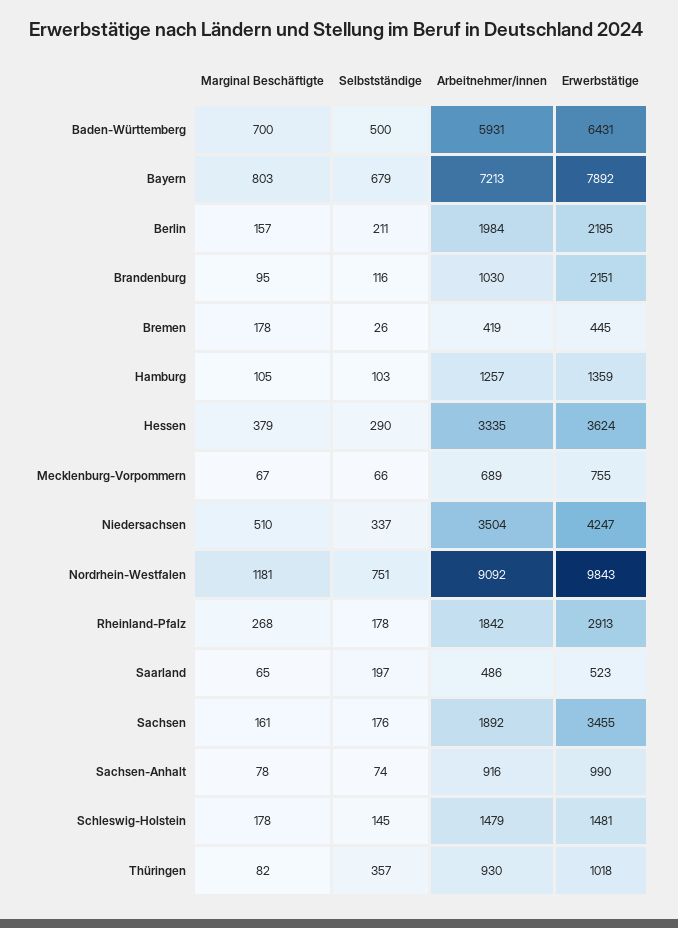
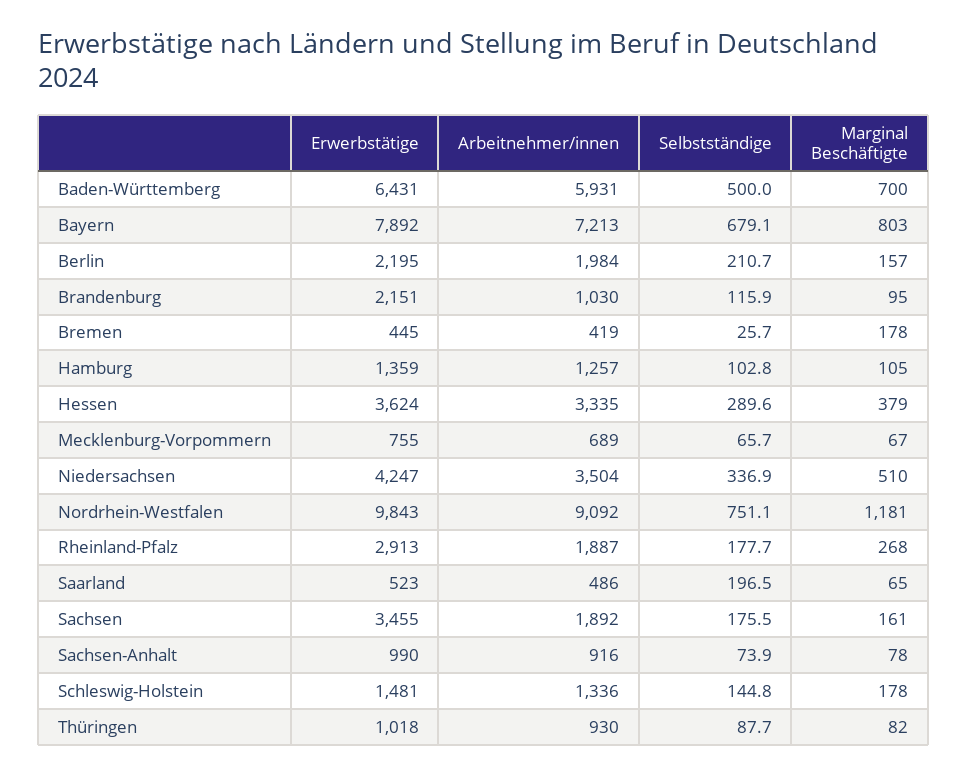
Arbeitnehmer/innen, Rheinland-Pfalz: 1842 -> 1887
Arbeitnehmer/innen, Schleswig-Holstein: 1479 -> 1336
Selbstständige, Thüringen: 357 -> 87.7

